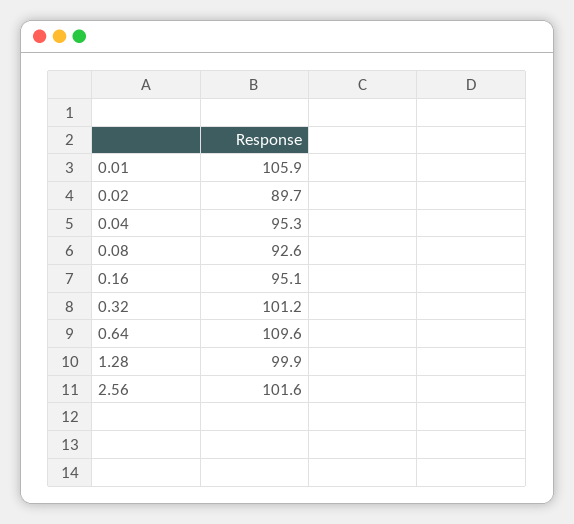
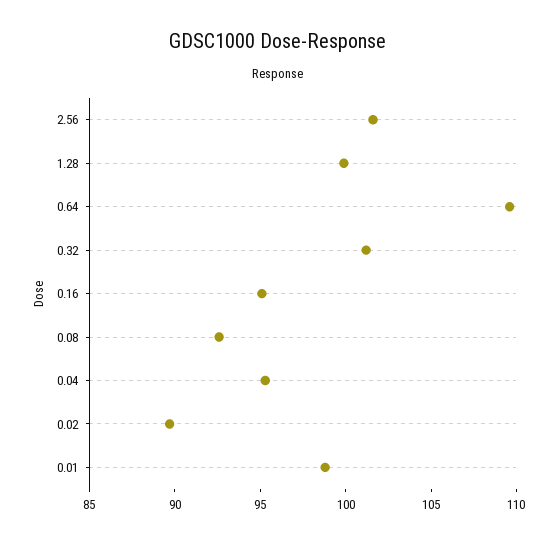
0.01: 105.9 -> 99

